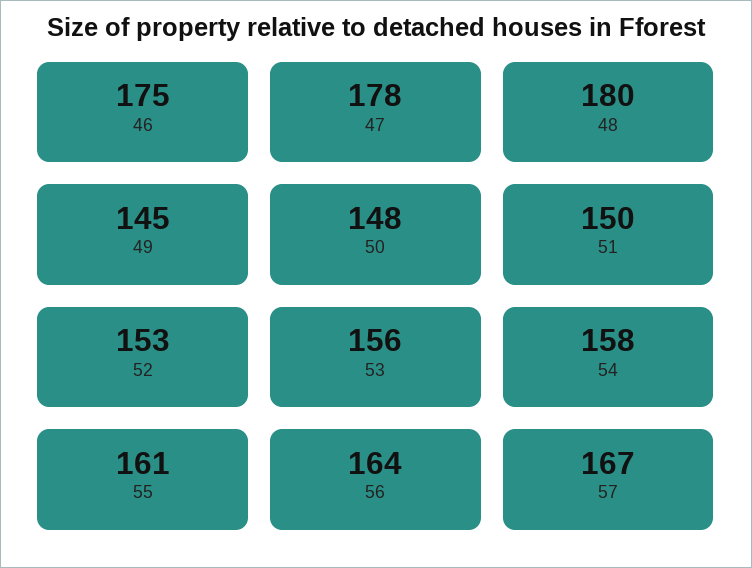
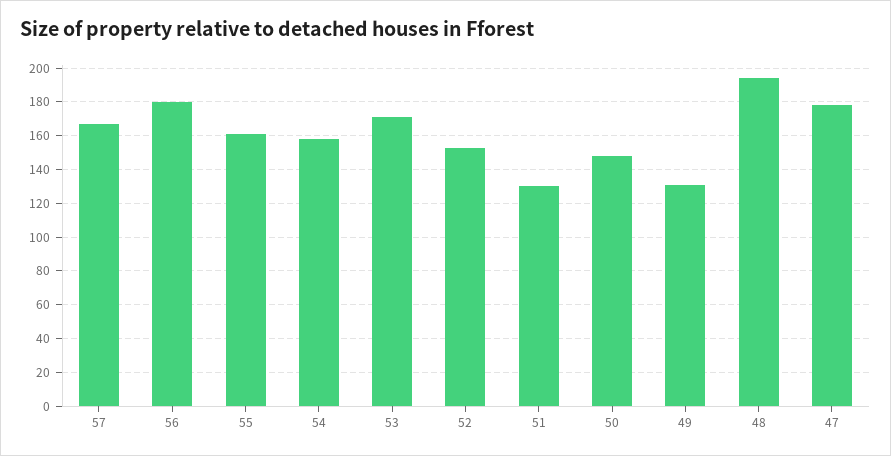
46: 175 -> none
48: 180 -> 195
49: 145 -> 130
51: 150 -> 130
53: 156 -> 170
56: 164 -> 180

